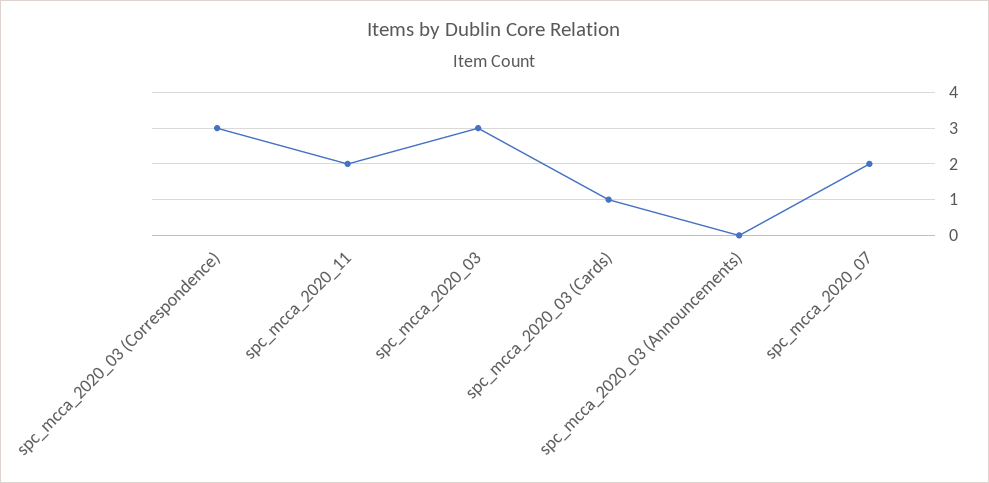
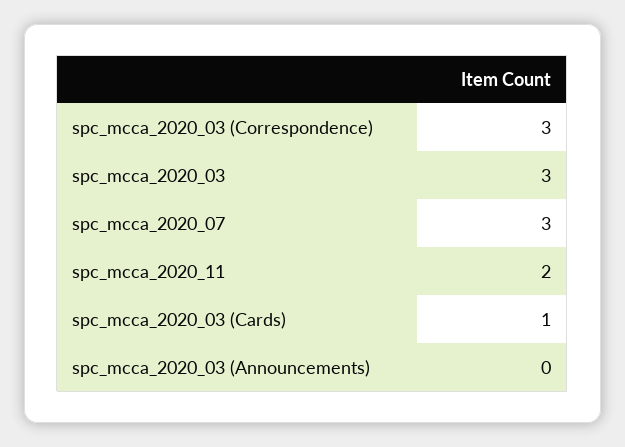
spc_mcca_2020_07: 2 -> 3

